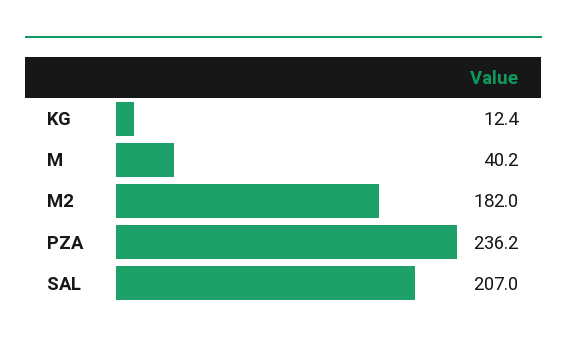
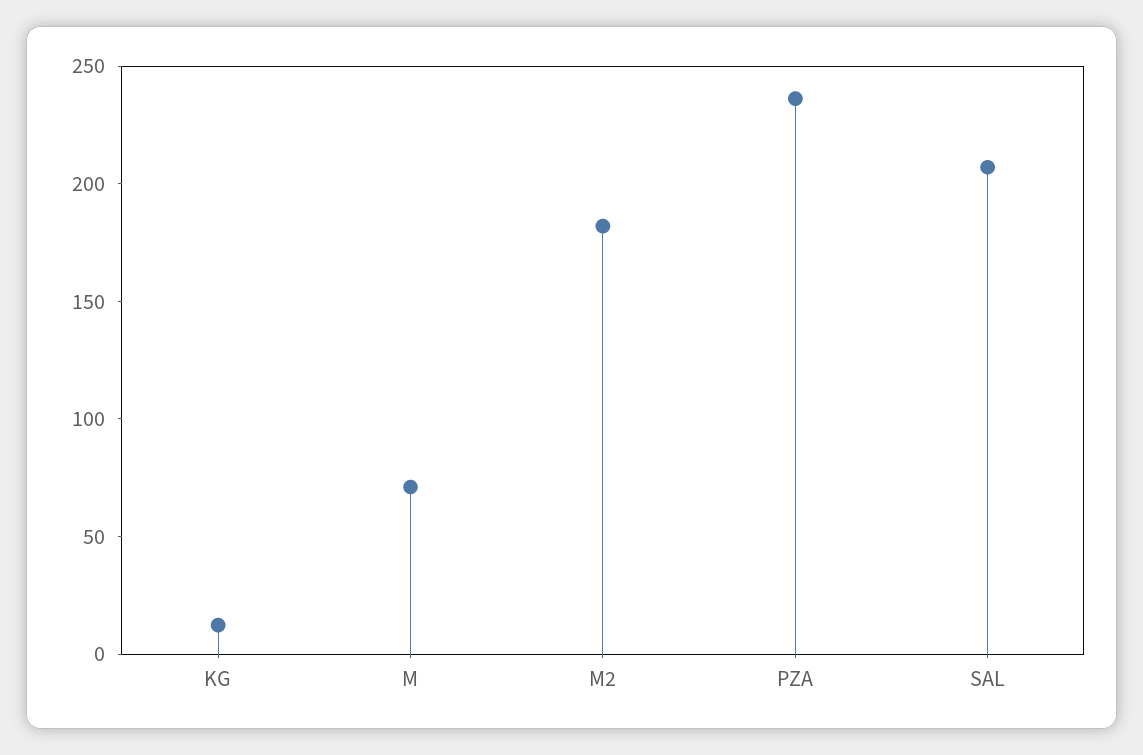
M: 40.2 -> 70

